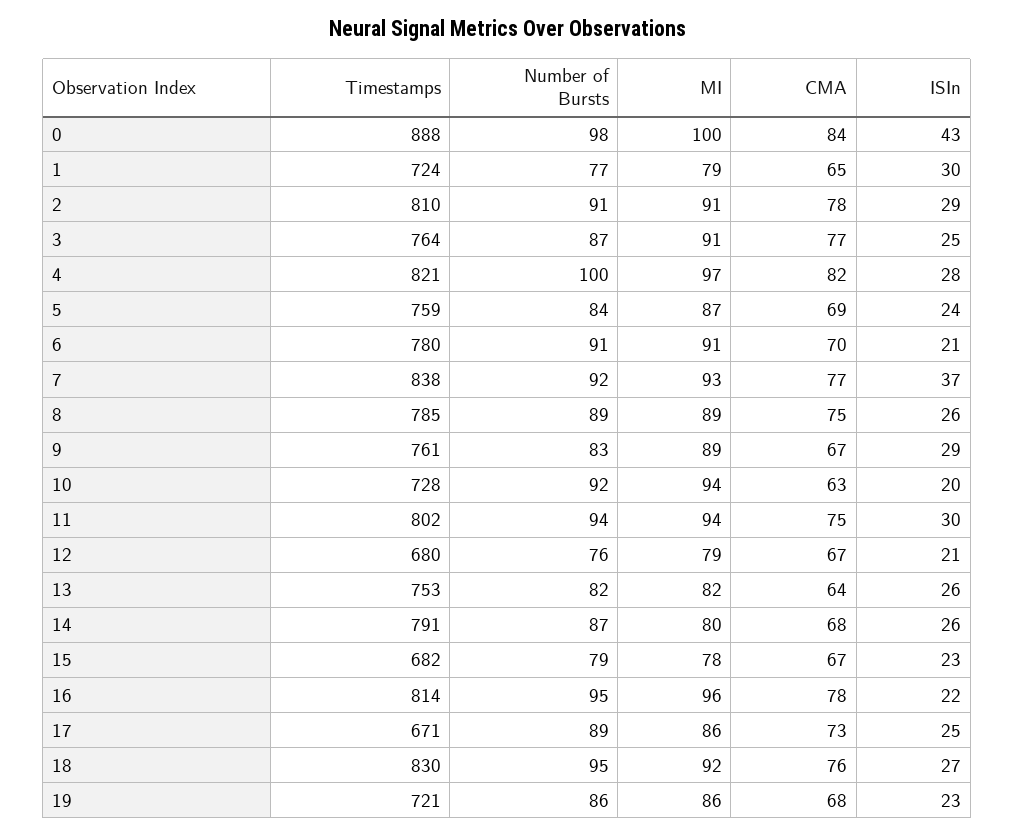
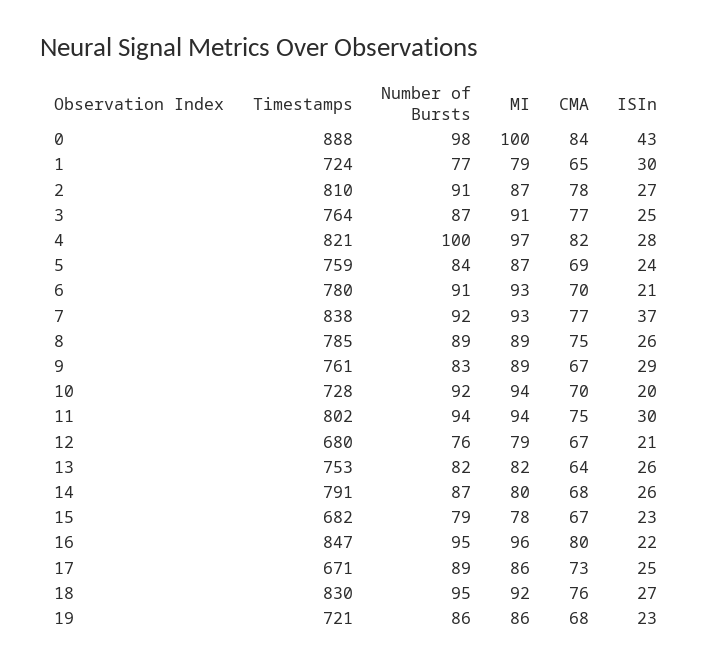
MI, 2: 91 -> 87
ISIn, 2: 29 -> 27
MI, 6: 91 -> 93
CMA, 10: 63 -> 70
Timestamps, 16: 814 -> 847
CMA, 16: 78 -> 80

